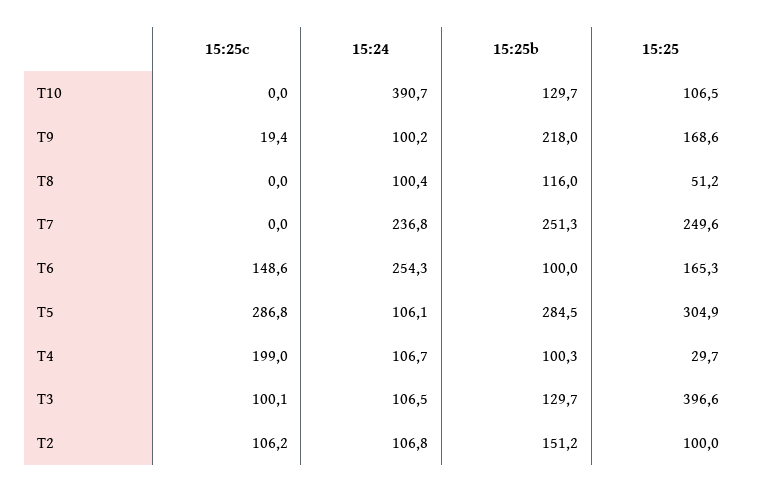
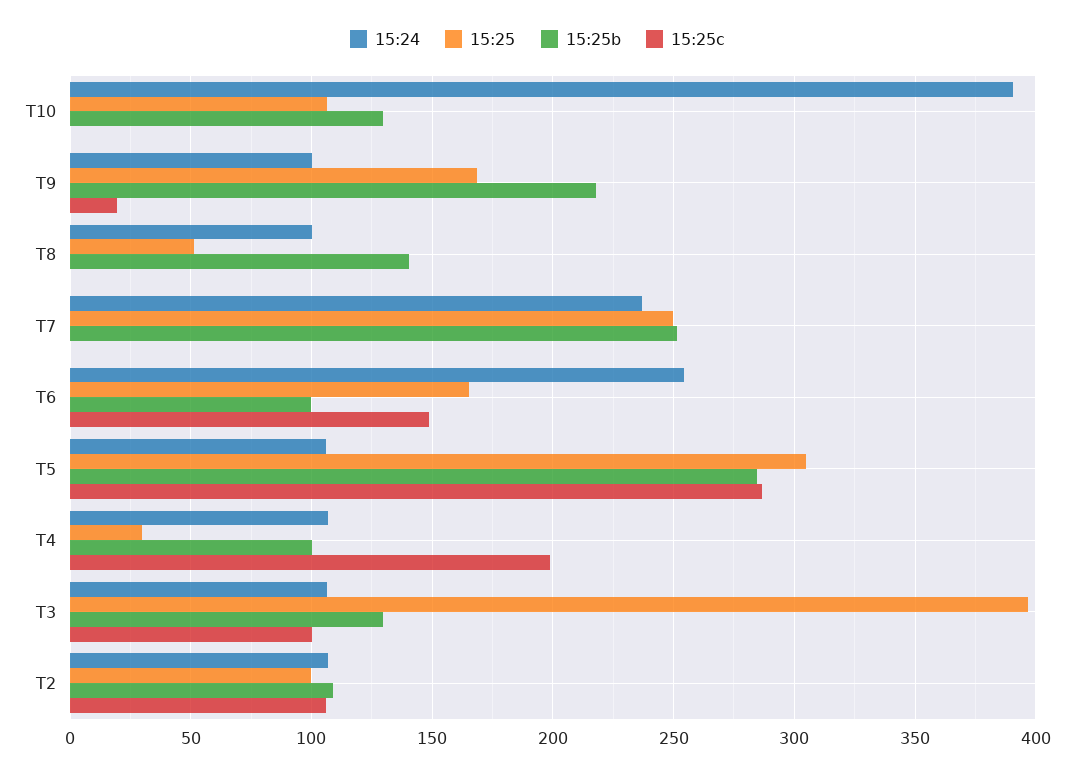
15:25b, T8: 116 -> 140
15:25b, T2: 151.2 -> 110

